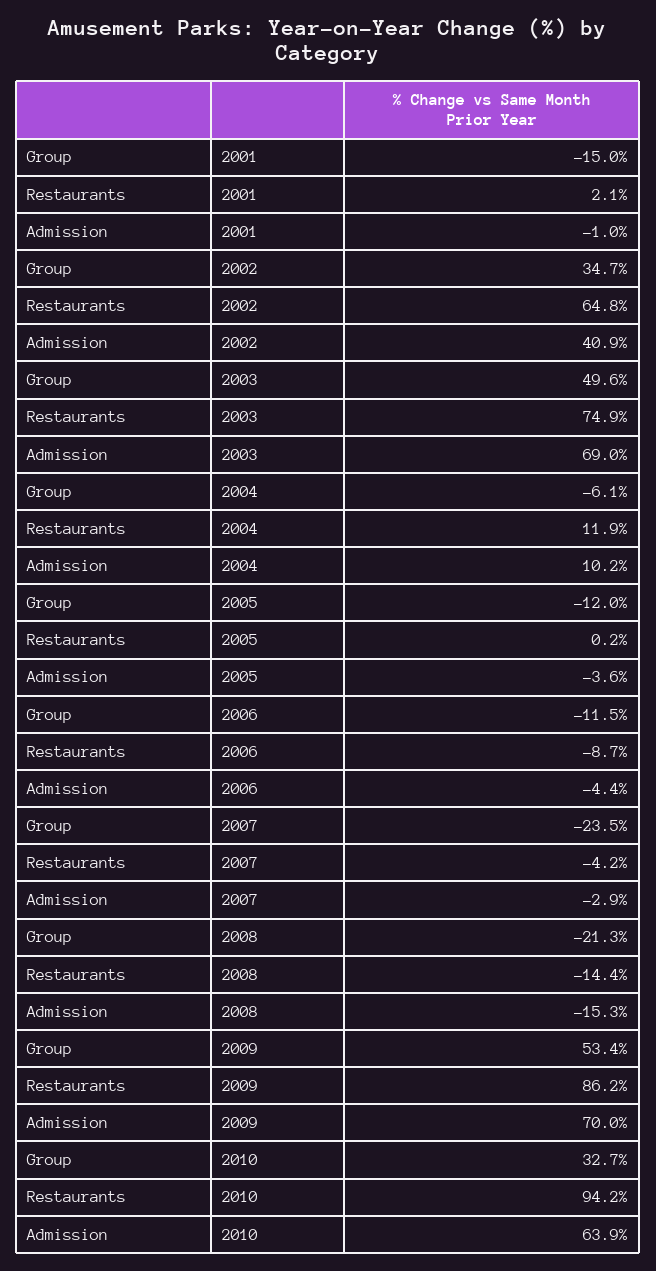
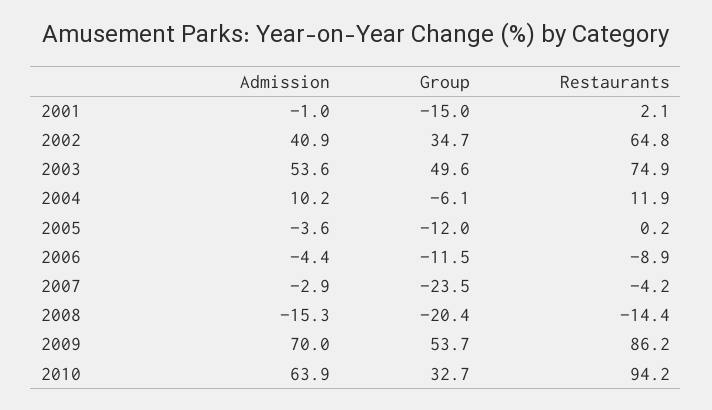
Admission, 2003: 69 -> 53.6
Restaurants, 2006: -8.7 -> -8.9
Group, 2008: -21.3 -> -20.4
Group, 2009: 53.4 -> 53.7

